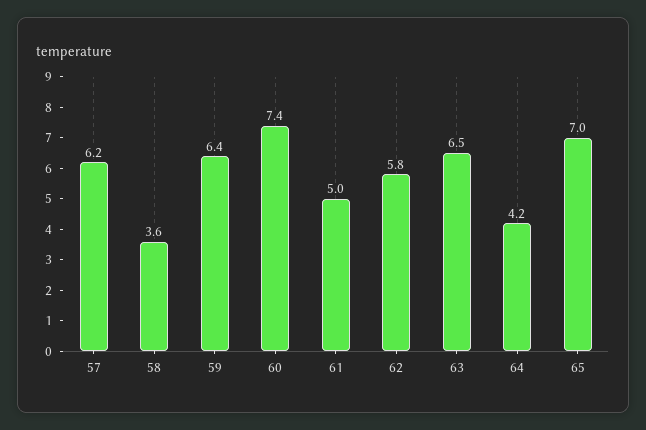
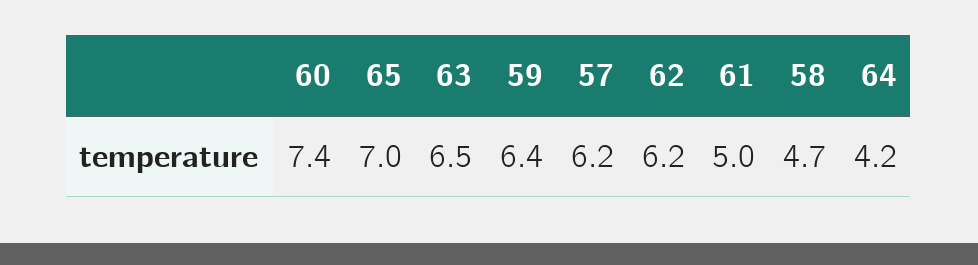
58: 3.6 -> 4.7
62: 5.8 -> 6.2

